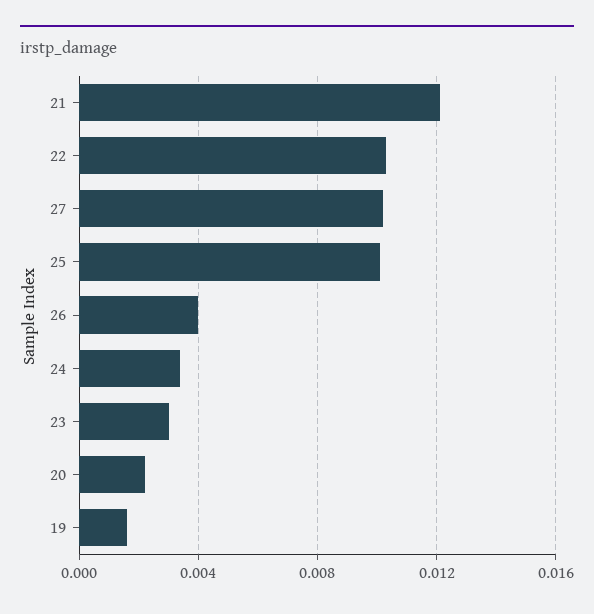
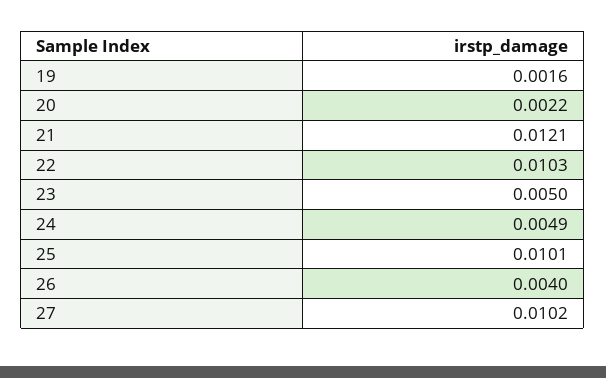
24: 0.0035 -> 0.0049
23: 0.003 -> 0.005

